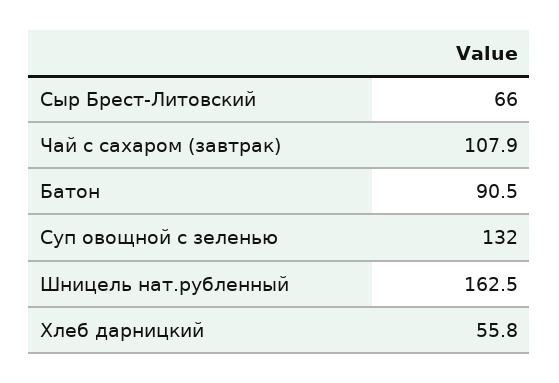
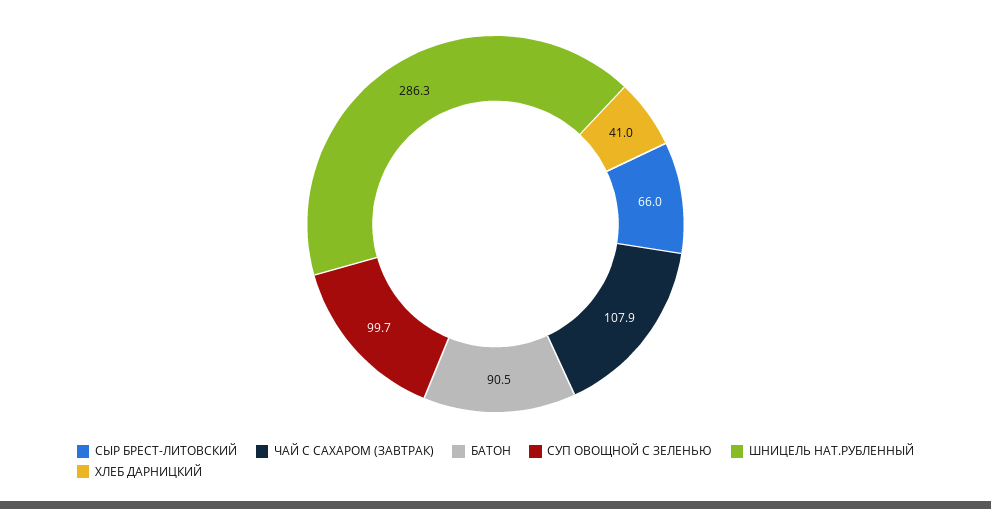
Суп овощной с зеленью: 132 -> 99.7
Шницель нат.рубленный: 162.5 -> 286.3
Хлеб дарницкий: 55.8 -> 41

